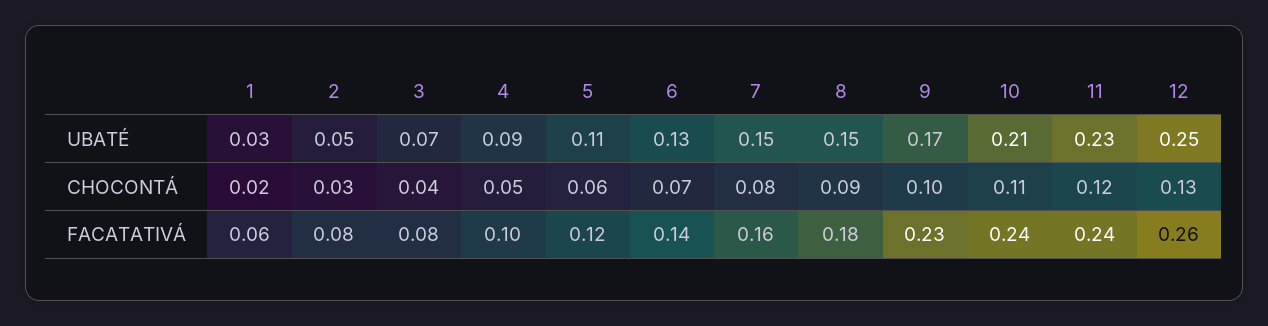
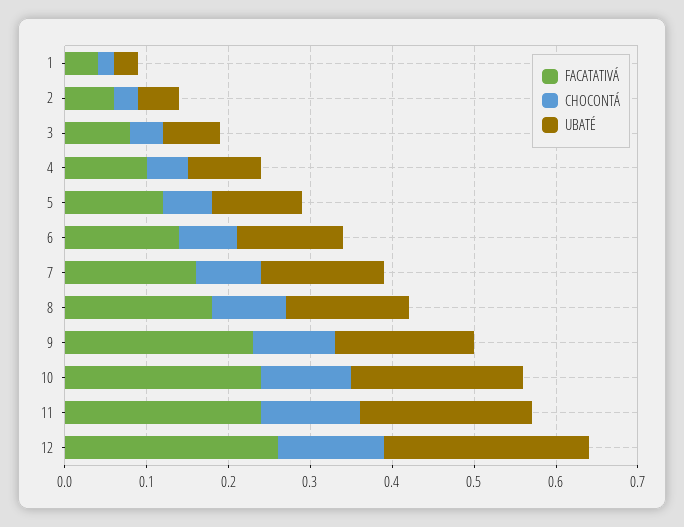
UBATÉ, 11: 0.23 -> 0.21
FACATATIVÁ, 1: 0.06 -> 0.04
FACATATIVÁ, 2: 0.08 -> 0.06

